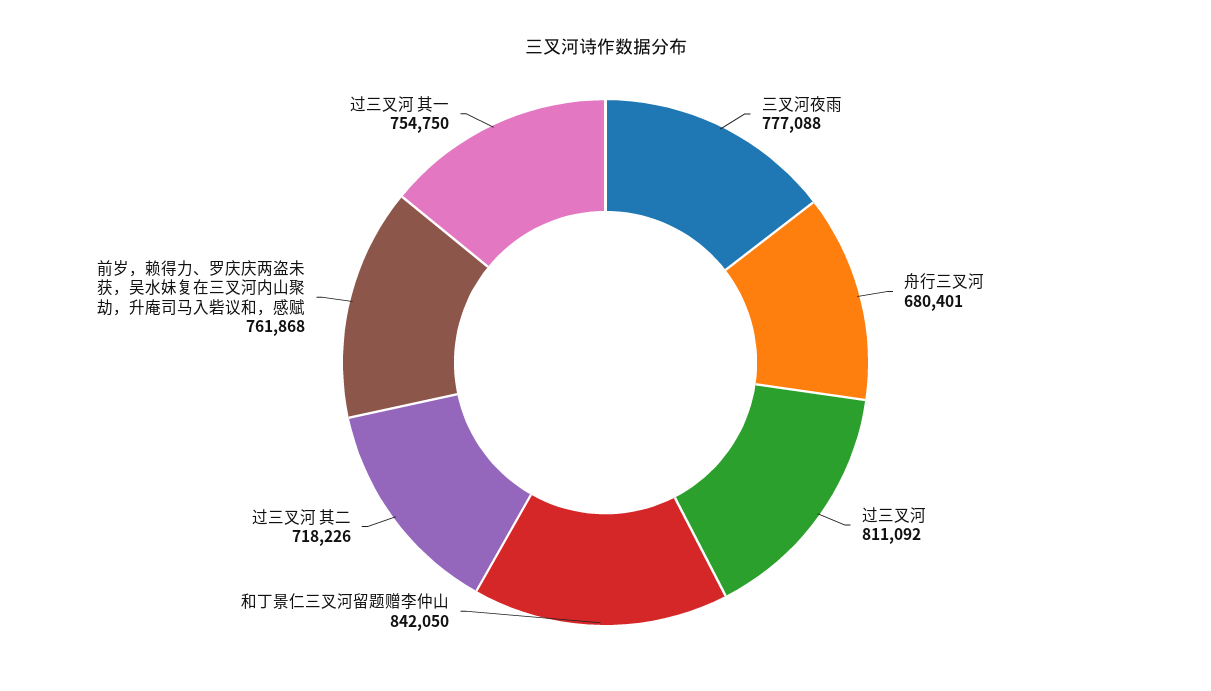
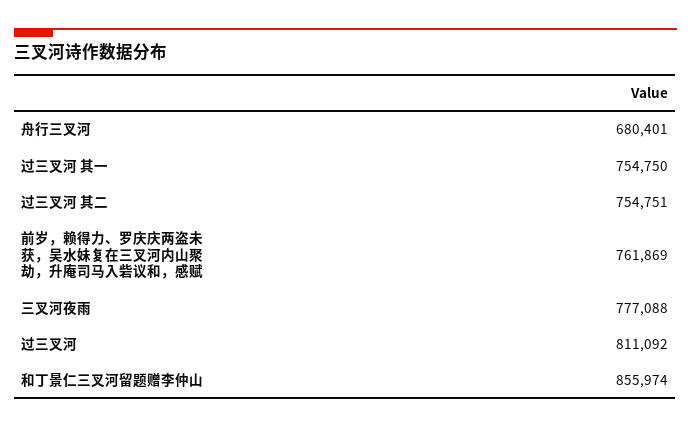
和丁景仁三叉河留题赠李仲山: 842050 -> 855974
过三叉河 其二: 718226 -> 754751
前岁，赖得力、罗庆庆两盗未获，吴水妹复在三叉河内山聚劫，升庵司马入砦议和，感赋: 761868 -> 761869

